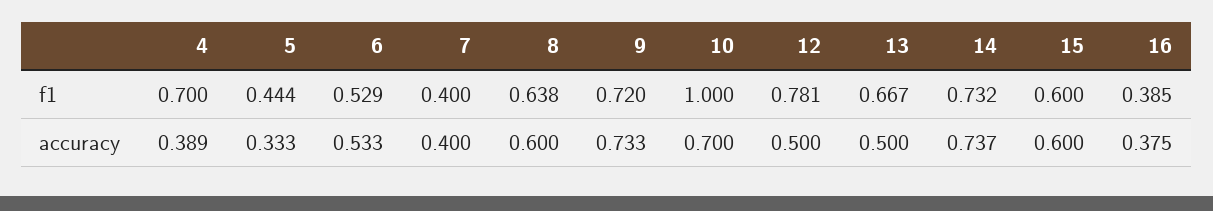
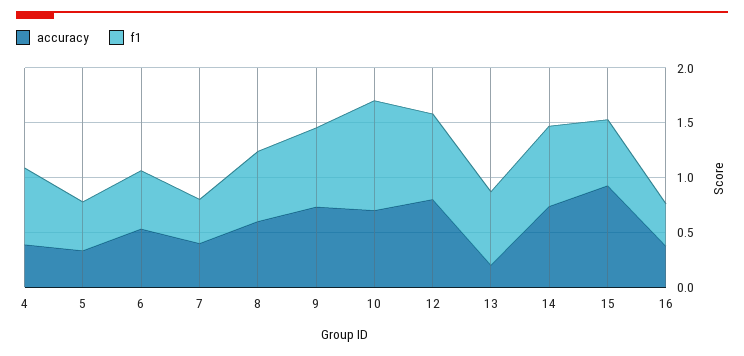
accuracy, 12: 0.5 -> 0.8
accuracy, 13: 0.5 -> 0.2
accuracy, 15: 0.6 -> 0.9

